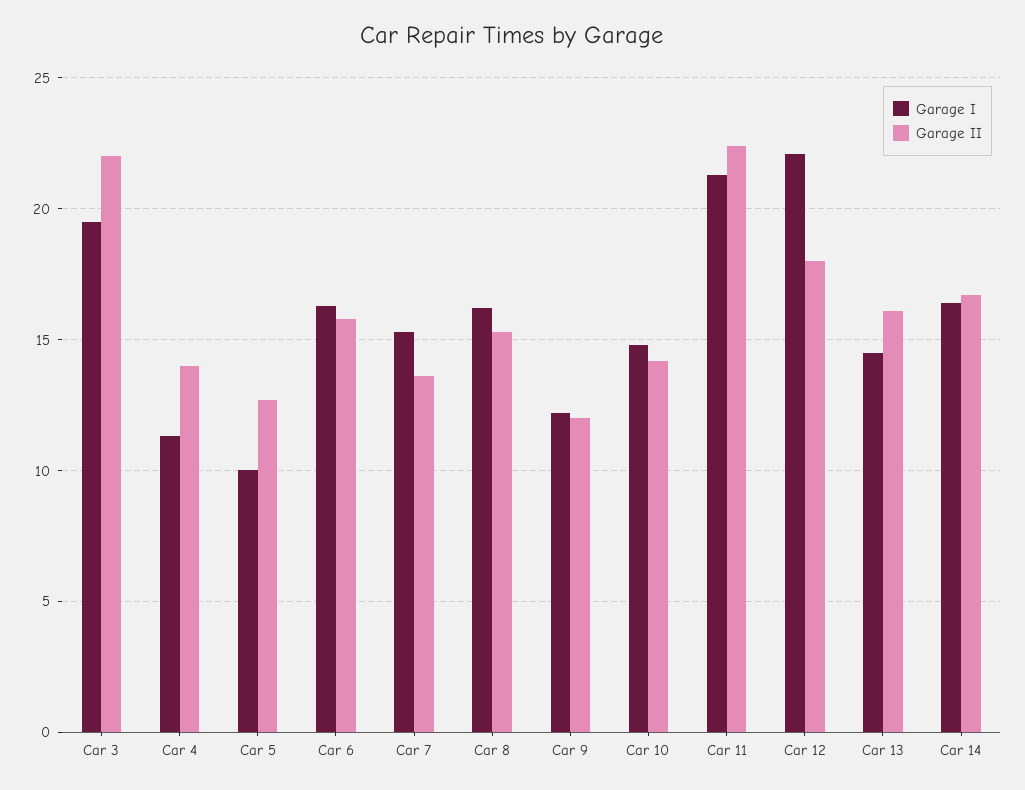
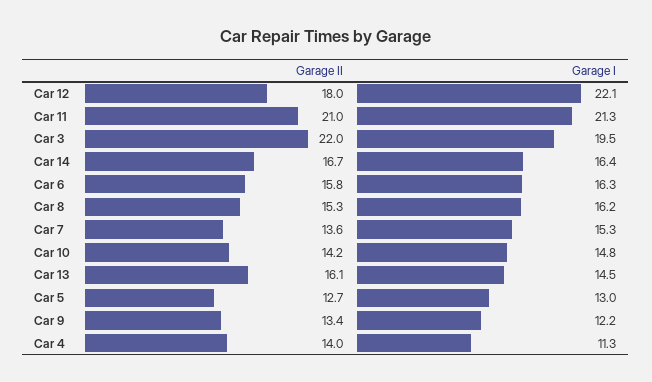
Garage I, Car 5: 10 -> 13
Garage II, Car 9: 12 -> 13.4
Garage II, Car 11: 22.5 -> 21

